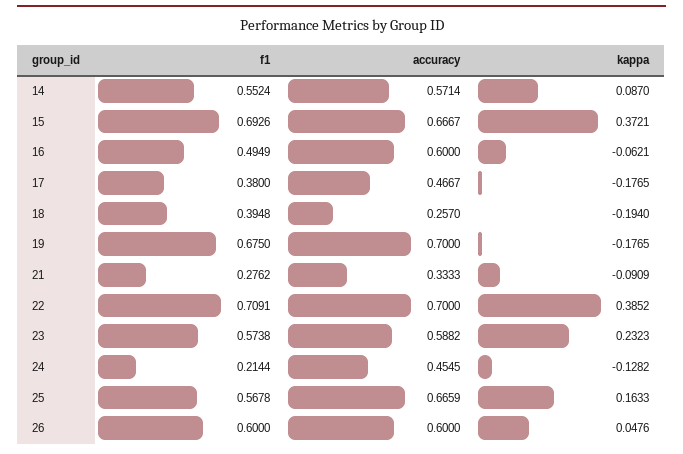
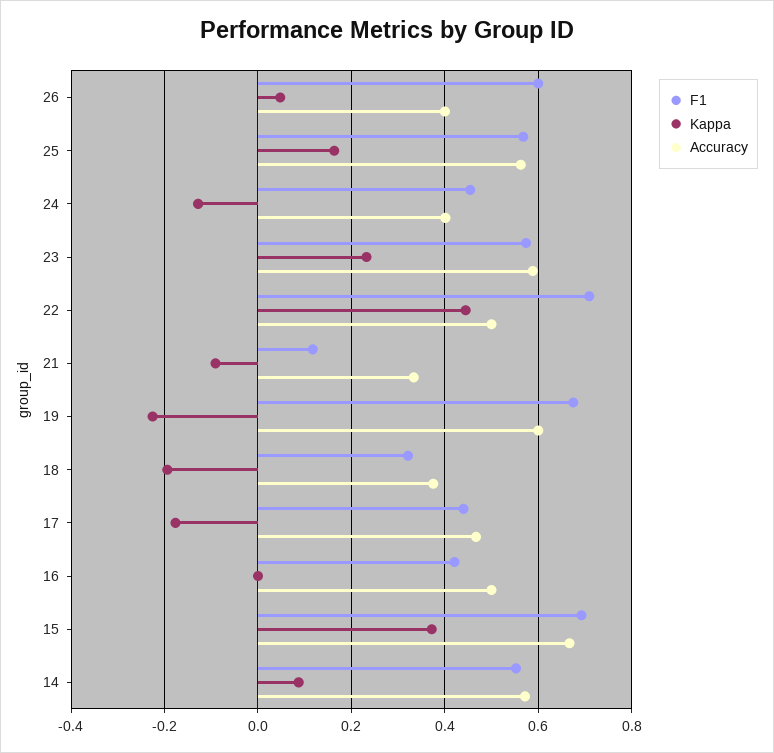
f1, 16: 0.4949 -> 0.42
accuracy, 16: 0.6 -> 0.5
kappa, 16: -0.0621 -> 0
f1, 17: 0.38 -> 0.44
f1, 18: 0.3948 -> 0.32
accuracy, 18: 0.257 -> 0.38
accuracy, 19: 0.7 -> 0.6
kappa, 19: -0.1765 -> -0.22
f1, 21: 0.2762 -> 0.12
accuracy, 22: 0.7 -> 0.5
kappa, 22: 0.3852 -> 0.44
f1, 24: 0.2144 -> 0.46
accuracy, 24: 0.4545 -> 0.4
accuracy, 25: 0.6659 -> 0.56
accuracy, 26: 0.6 -> 0.4

